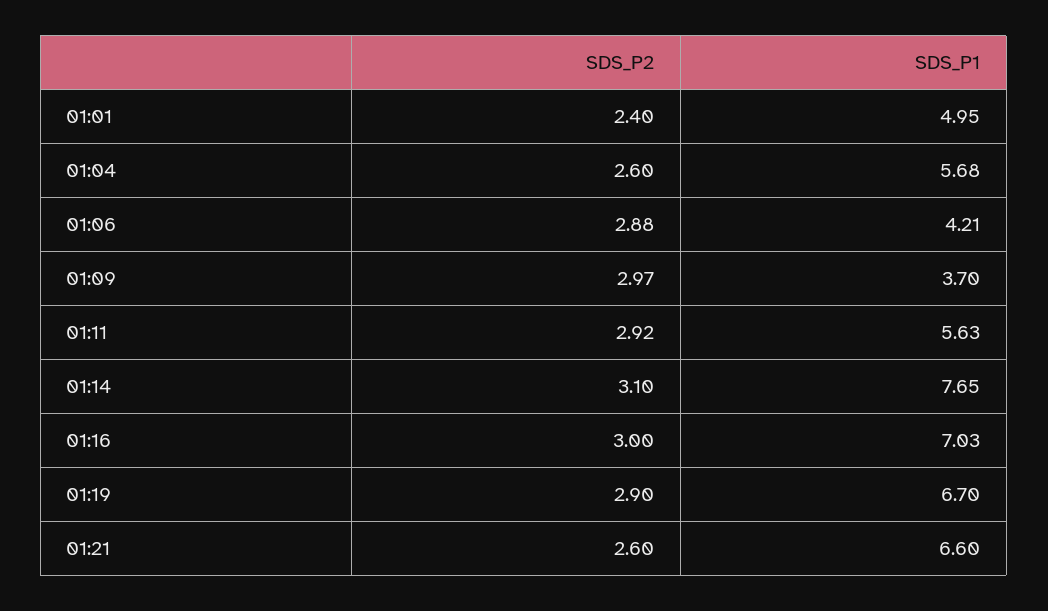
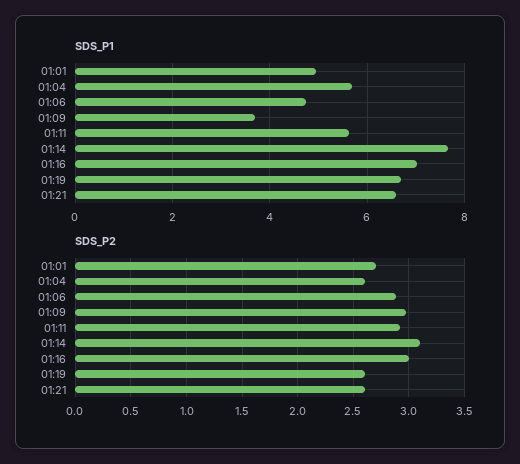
SDS_P2, 01:01: 2.4 -> 2.7
SDS_P1, 01:06: 4.21 -> 4.8
SDS_P2, 01:19: 2.9 -> 2.6

